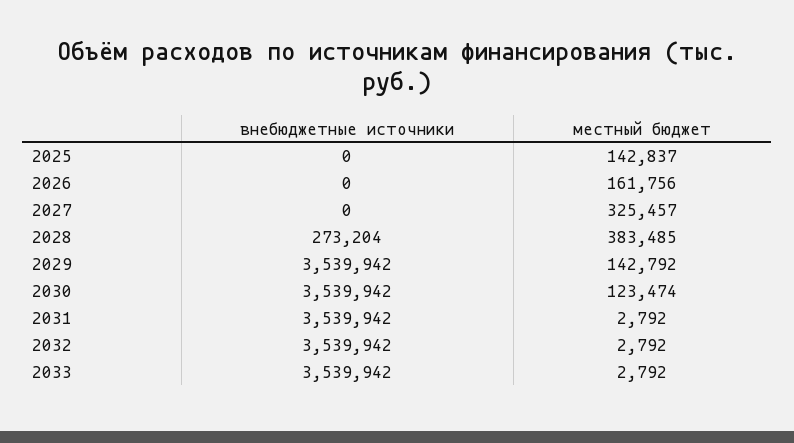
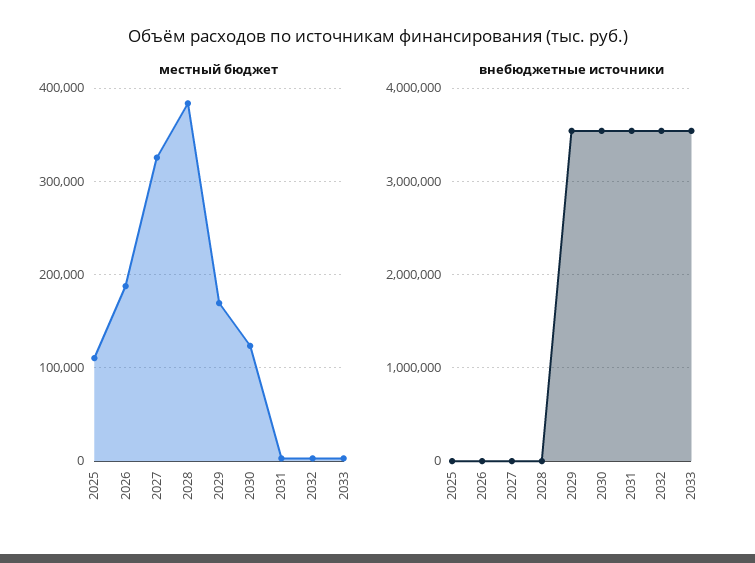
местный бюджет, 2025: 142837 -> 110000
местный бюджет, 2026: 161756 -> 190000
внебюджетные источники, 2028: 273204 -> 0
местный бюджет, 2029: 142792 -> 170000

